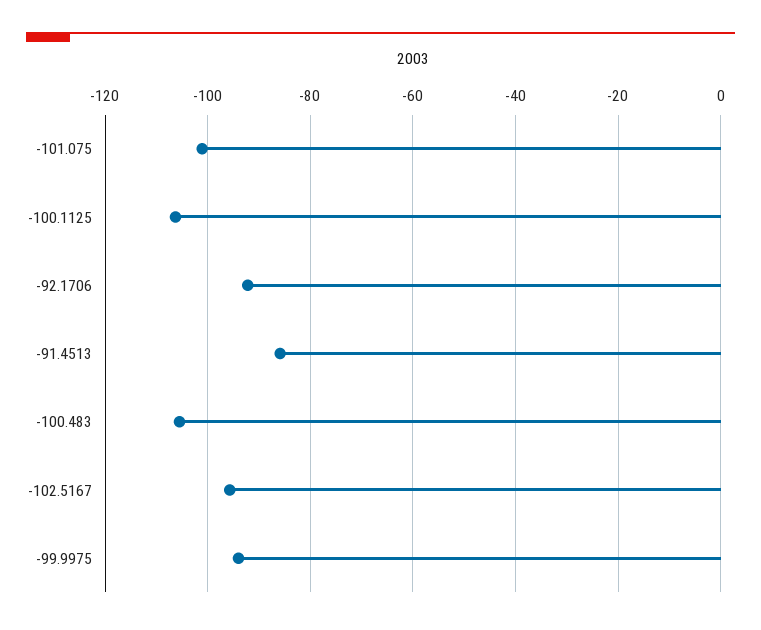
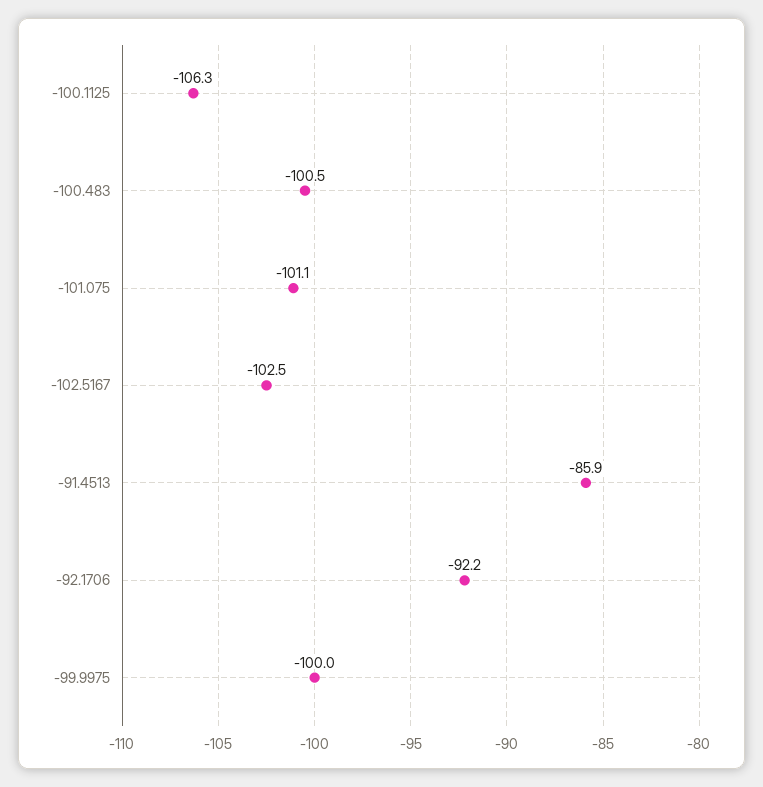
-100.483: -106 -> -100.5
-102.5167: -96 -> -102.5
-99.9975: -94 -> -100

